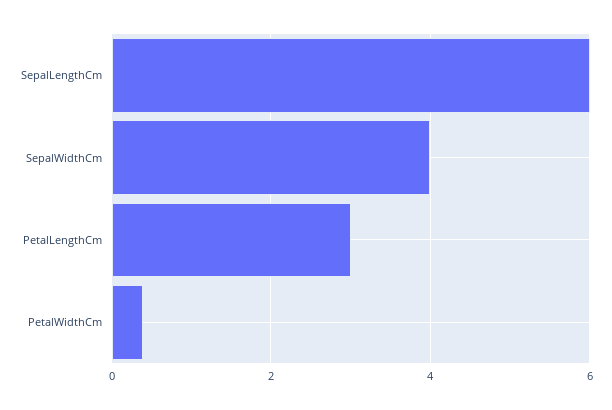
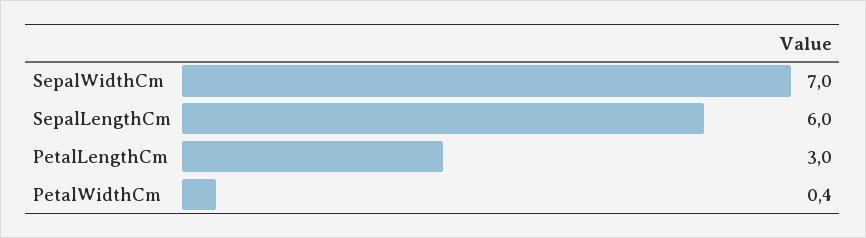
SepalWidthCm: 4 -> 7

